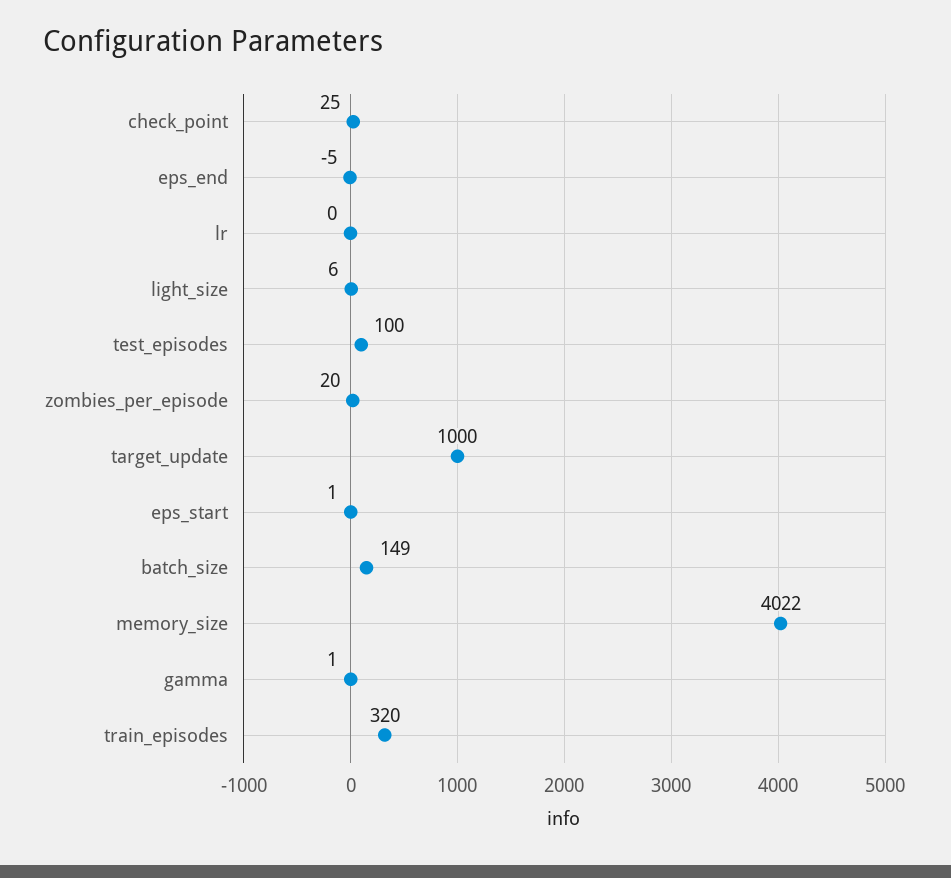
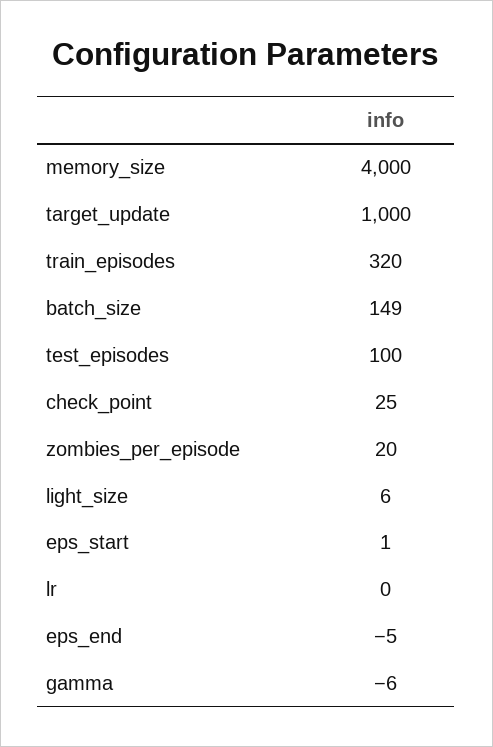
memory_size: 4022 -> 4000
gamma: 1 -> -6

